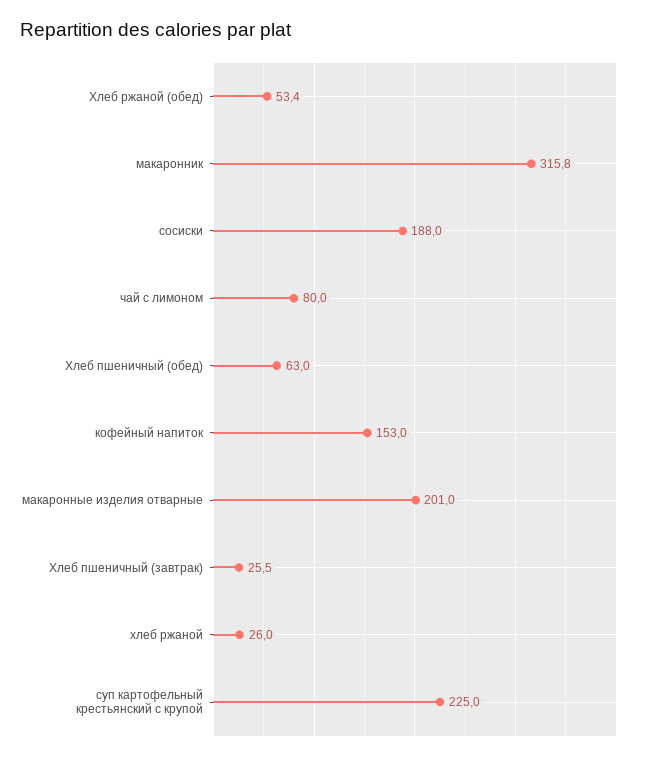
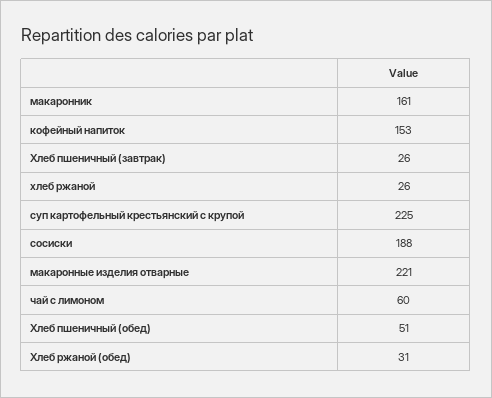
Хлеб ржаной (обед): 53.4 -> 31
макаронник: 315.8 -> 161
чай с лимоном: 80 -> 60
Хлеб пшеничный (обед): 63 -> 51
макаронные изделия отварные: 201 -> 221

